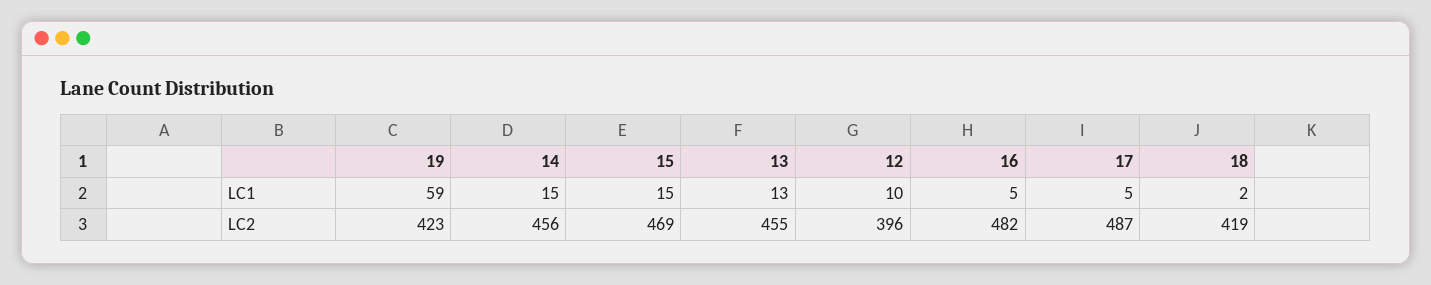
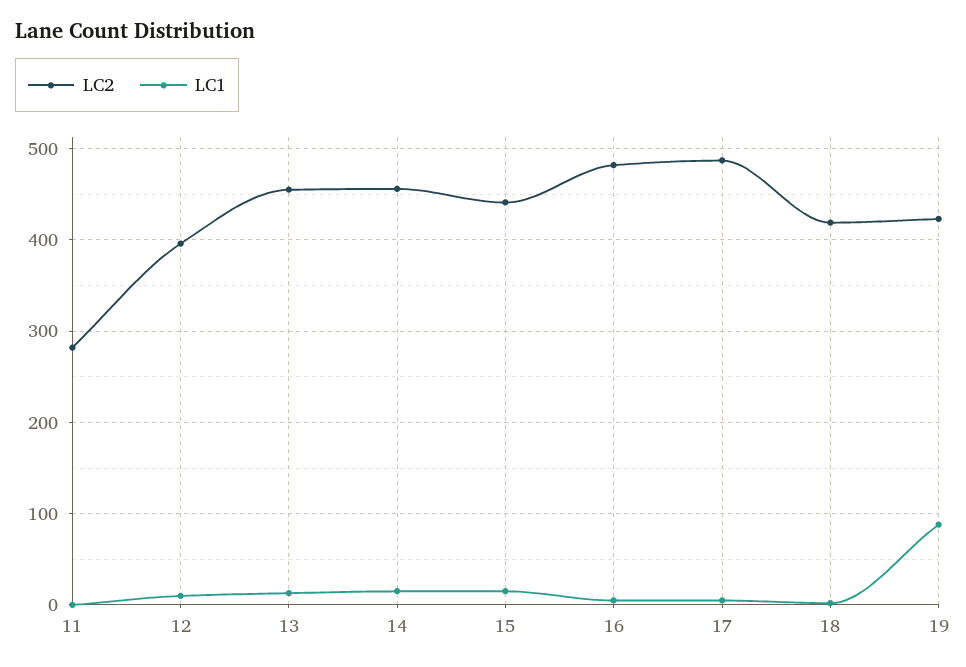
LC1, 19: 59 -> 90
LC2, 15: 469 -> 440
LC2, 11: none -> 280
LC1, 11: none -> 0

